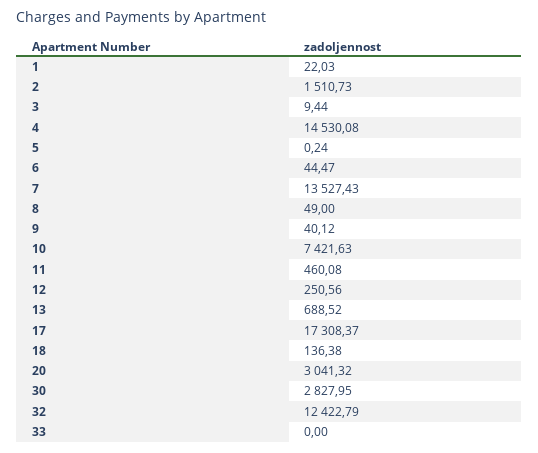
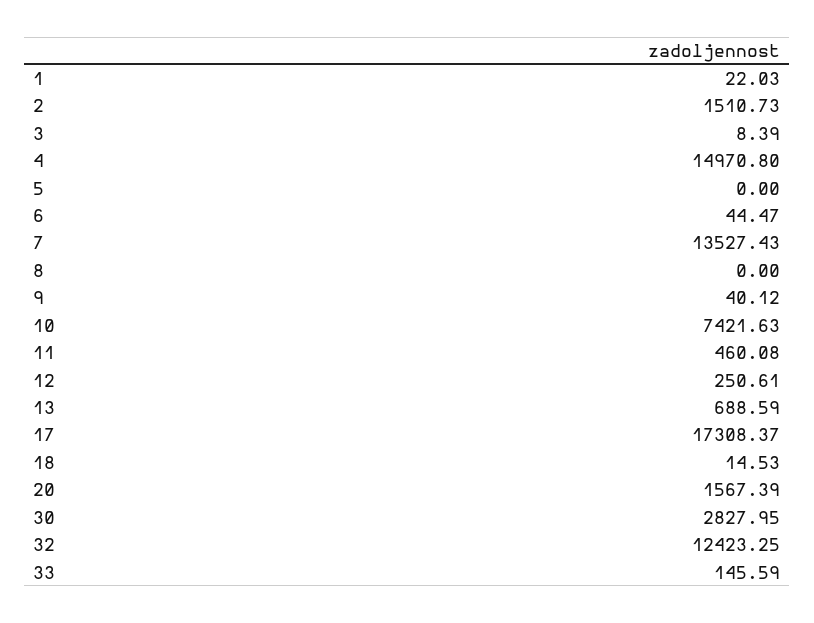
3: 9.44 -> 8.39
4: 14530.08 -> 14970.8
5: 0.24 -> 0
8: 49 -> 0
12: 250.56 -> 250.61
13: 688.52 -> 688.59
18: 136.38 -> 14.53
20: 3041.32 -> 1567.39
32: 12422.79 -> 12423.25
33: 0 -> 145.59

